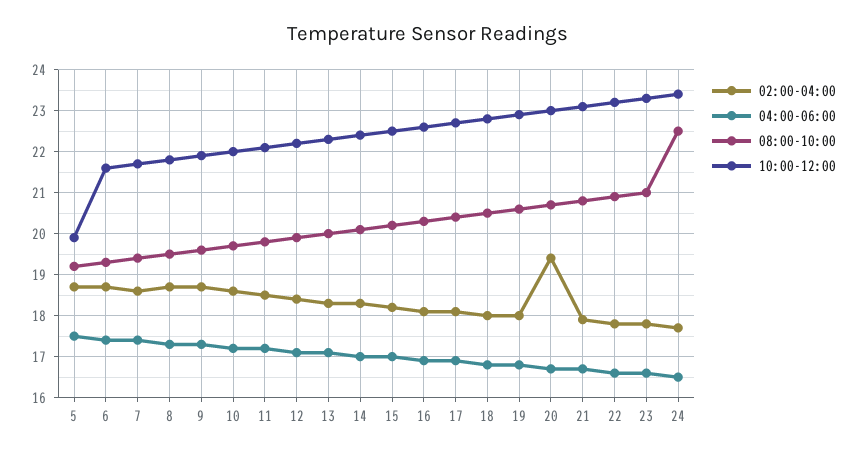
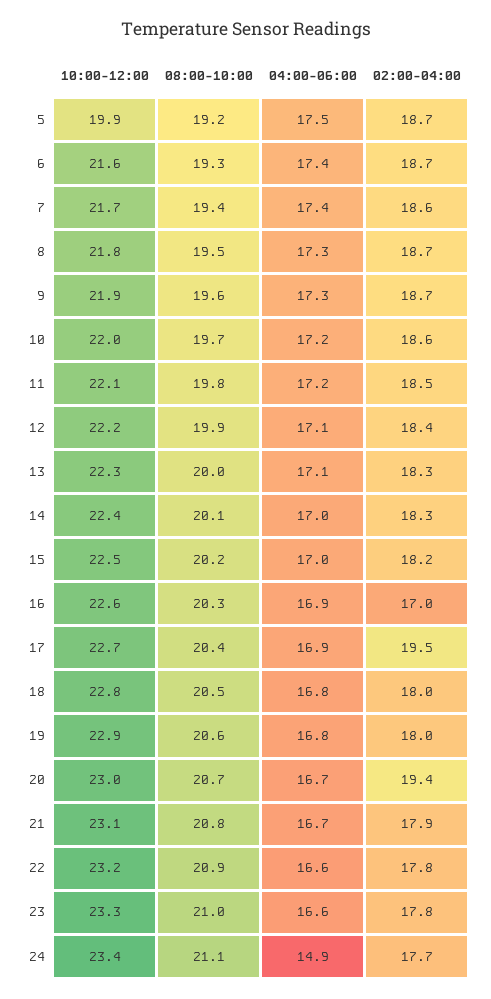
02:00-04:00, 16: 18 -> 17
02:00-04:00, 17: 18 -> 19.5
04:00-06:00, 24: 16.5 -> 14.9
08:00-10:00, 24: 22.5 -> 21.1

